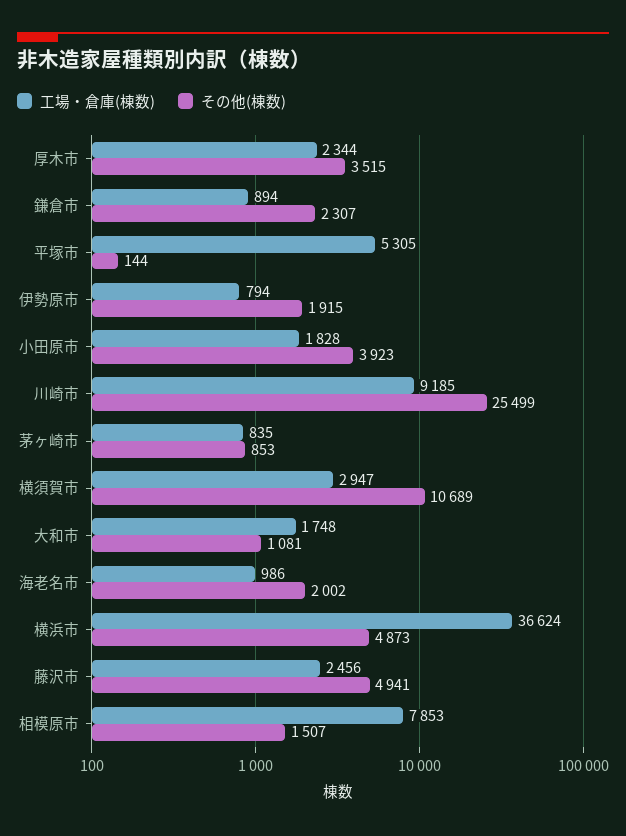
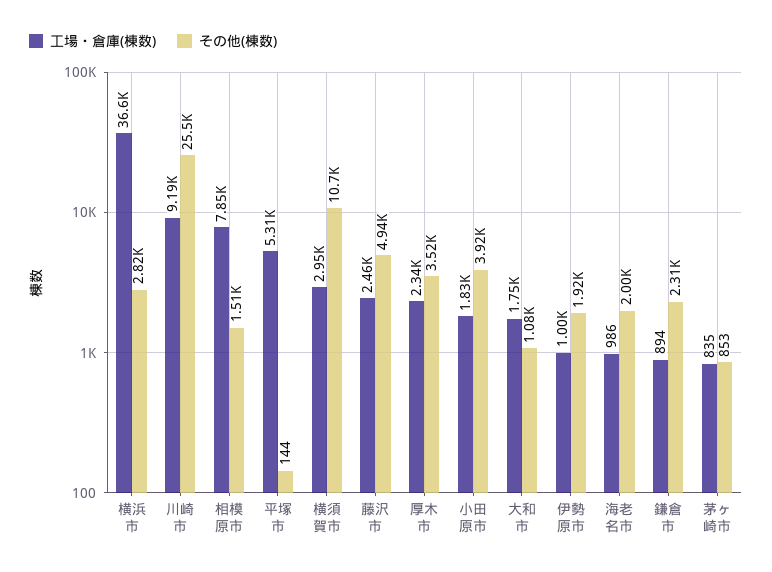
工場・倉庫(棟数), 伊勢原市: 794 -> 1000
その他(棟数), 横浜市: 4873 -> 2820

